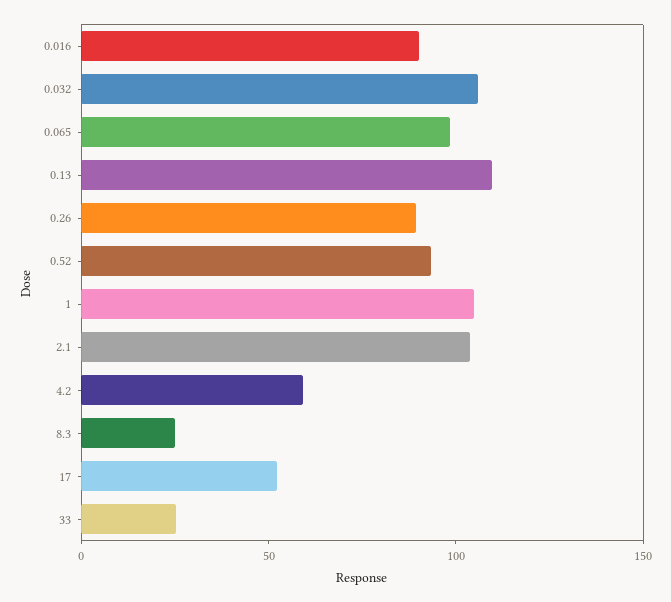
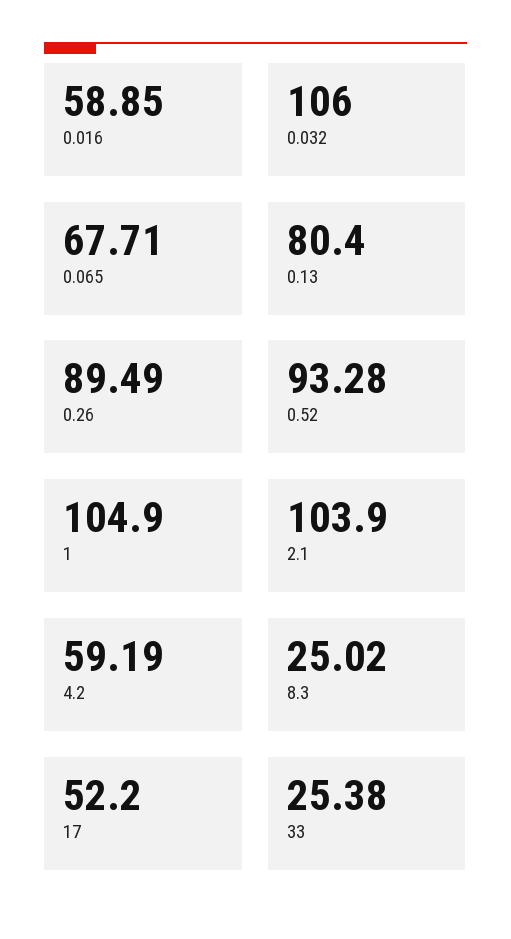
0.016: 90 -> 58.85
0.065: 100 -> 67.71
0.13: 110 -> 80.4

